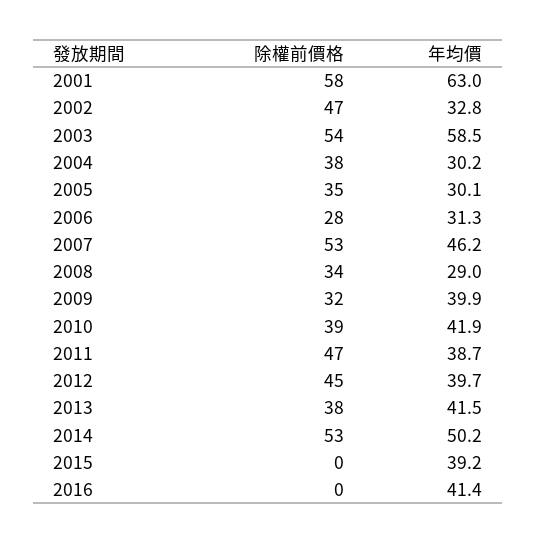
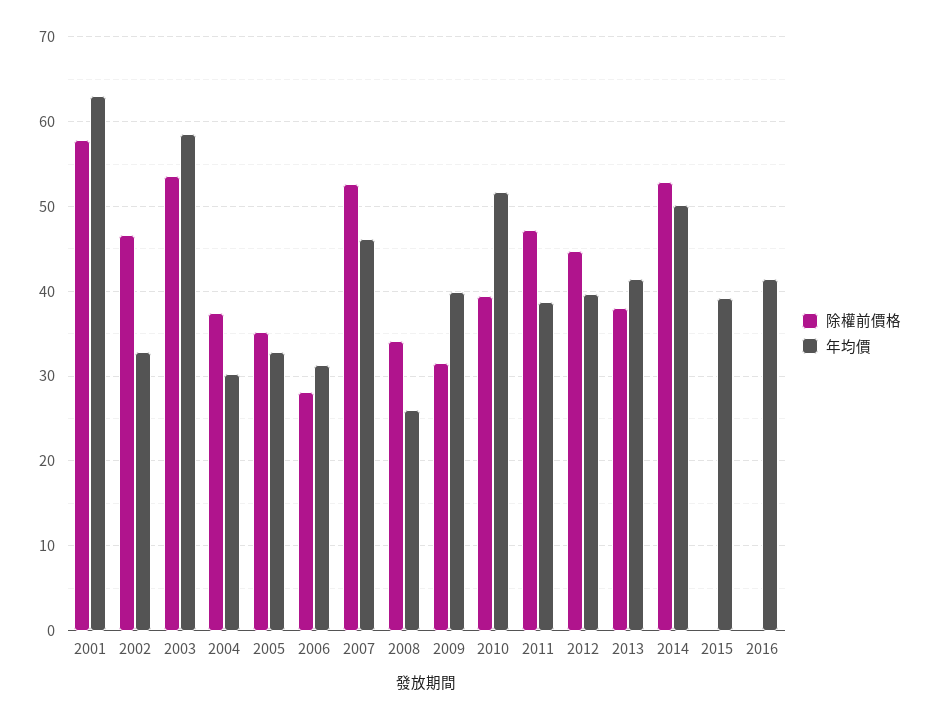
年均價, 2005: 30.1 -> 33
年均價, 2008: 29 -> 26
年均價, 2010: 41.9 -> 52

